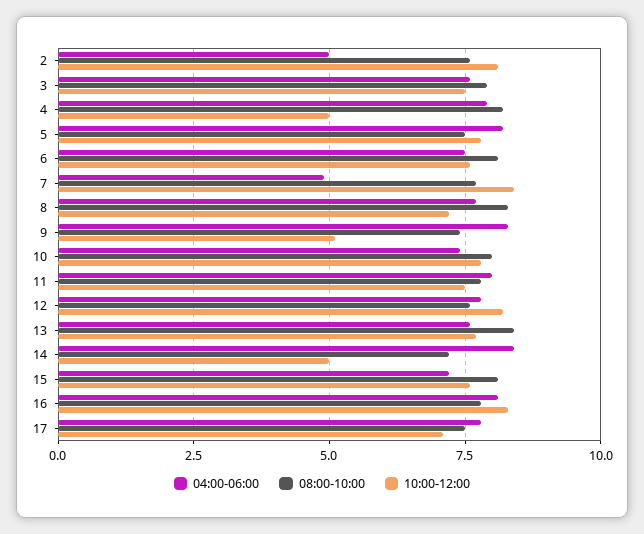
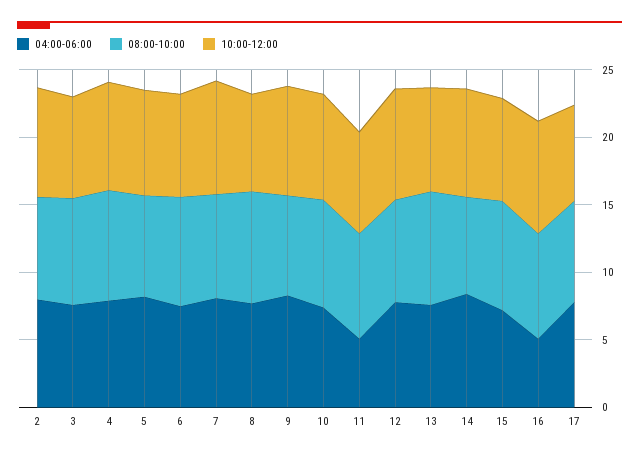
04:00-06:00, 2: 5 -> 8
10:00-12:00, 4: 5 -> 8
04:00-06:00, 7: 5 -> 8
10:00-12:00, 9: 5 -> 8
04:00-06:00, 11: 8 -> 5
10:00-12:00, 14: 5 -> 8
04:00-06:00, 16: 8 -> 5

